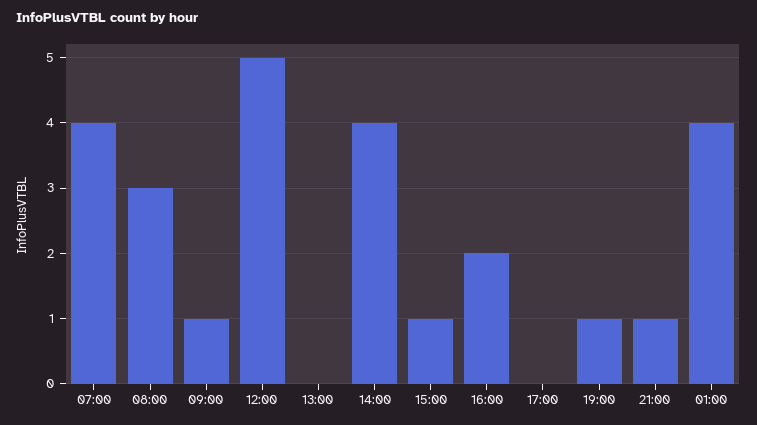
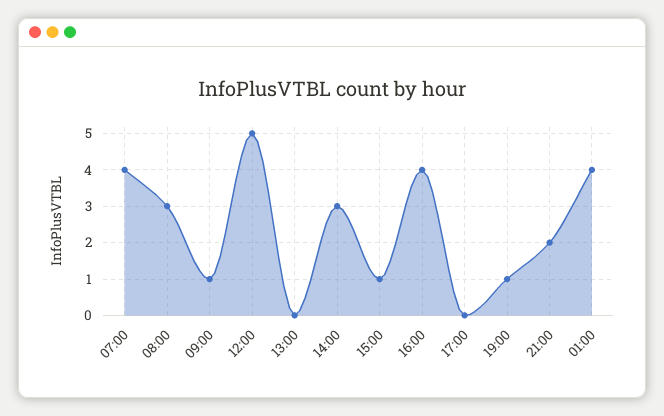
14:00: 4 -> 3
16:00: 2 -> 4
21:00: 1 -> 2

